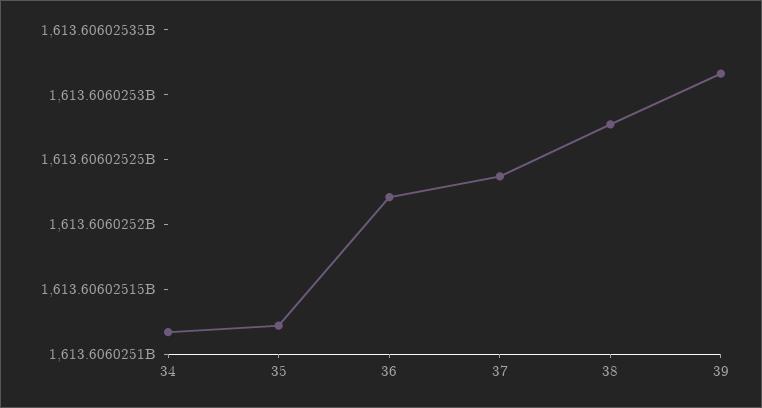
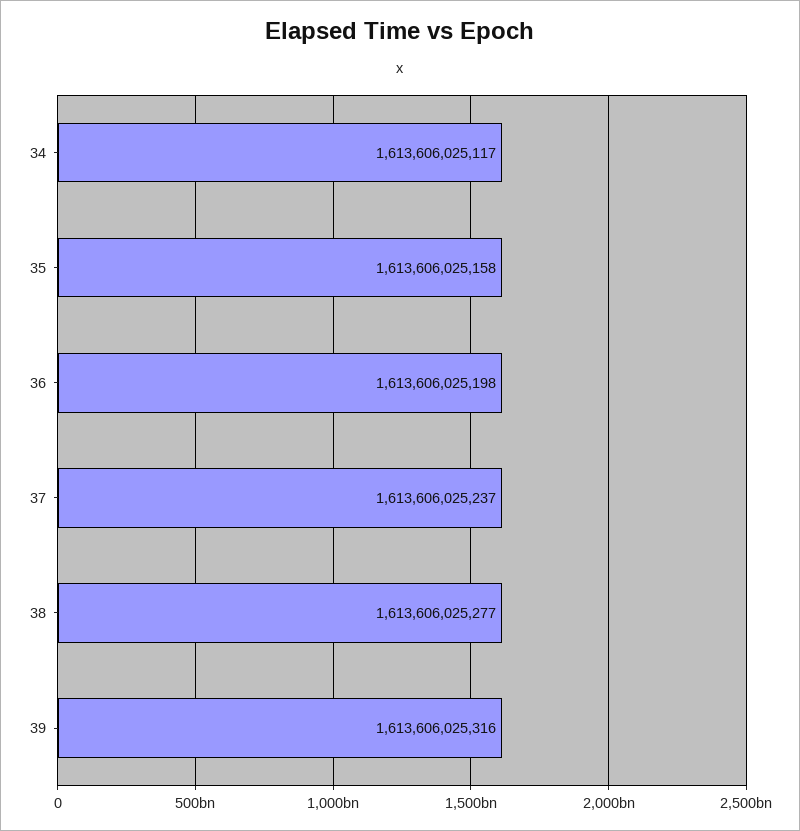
35: 1613606025120 -> 1613606025158
36: 1613606025220 -> 1613606025198

